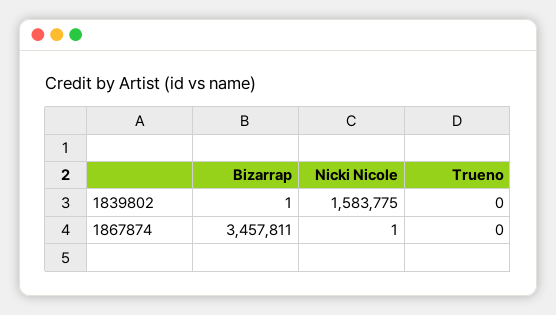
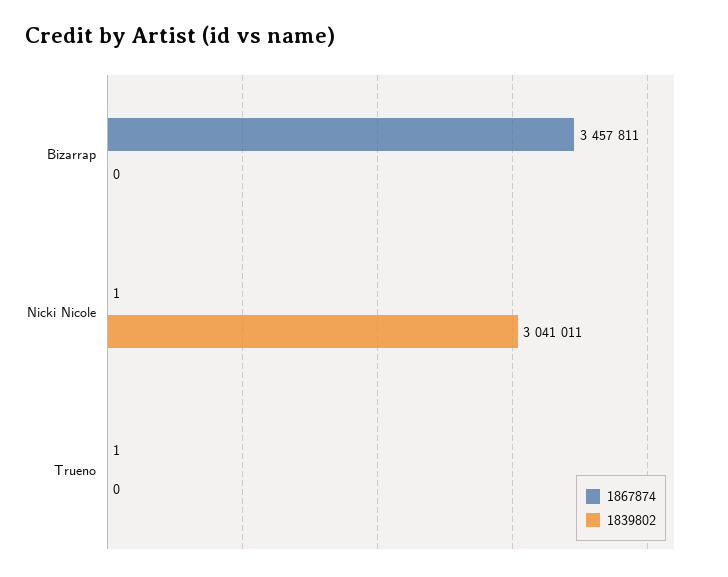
1839802, Bizarrap: 1 -> 0
1839802, Nicki Nicole: 1583775 -> 3041011
1867874, Trueno: 0 -> 1

